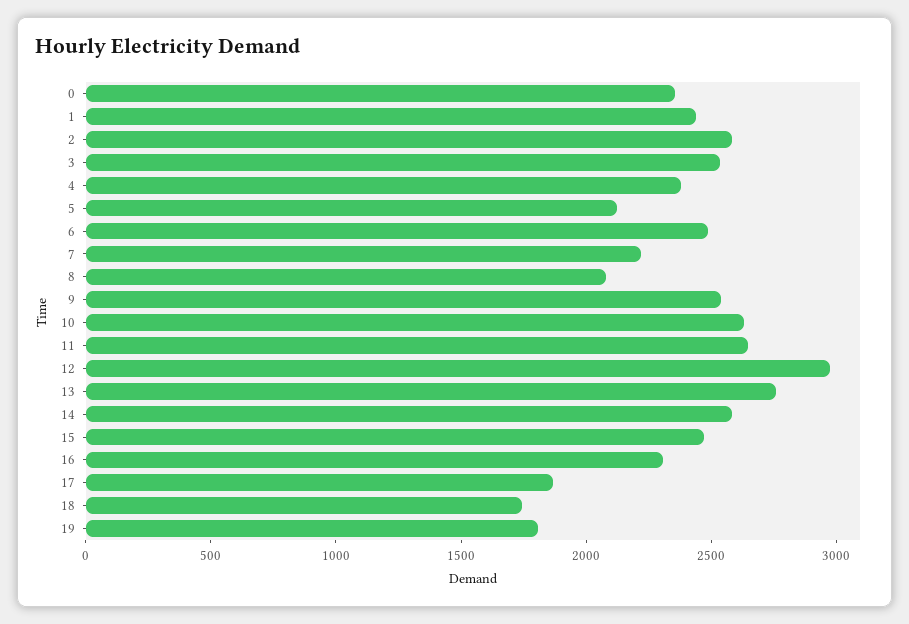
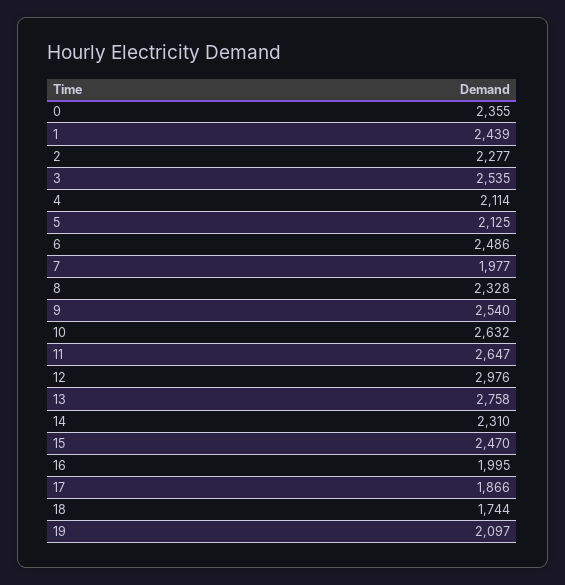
2: 2600 -> 2277
4: 2400 -> 2114
7: 2200 -> 1977
8: 2100 -> 2328
14: 2600 -> 2310
16: 2300 -> 1995
19: 1800 -> 2097

